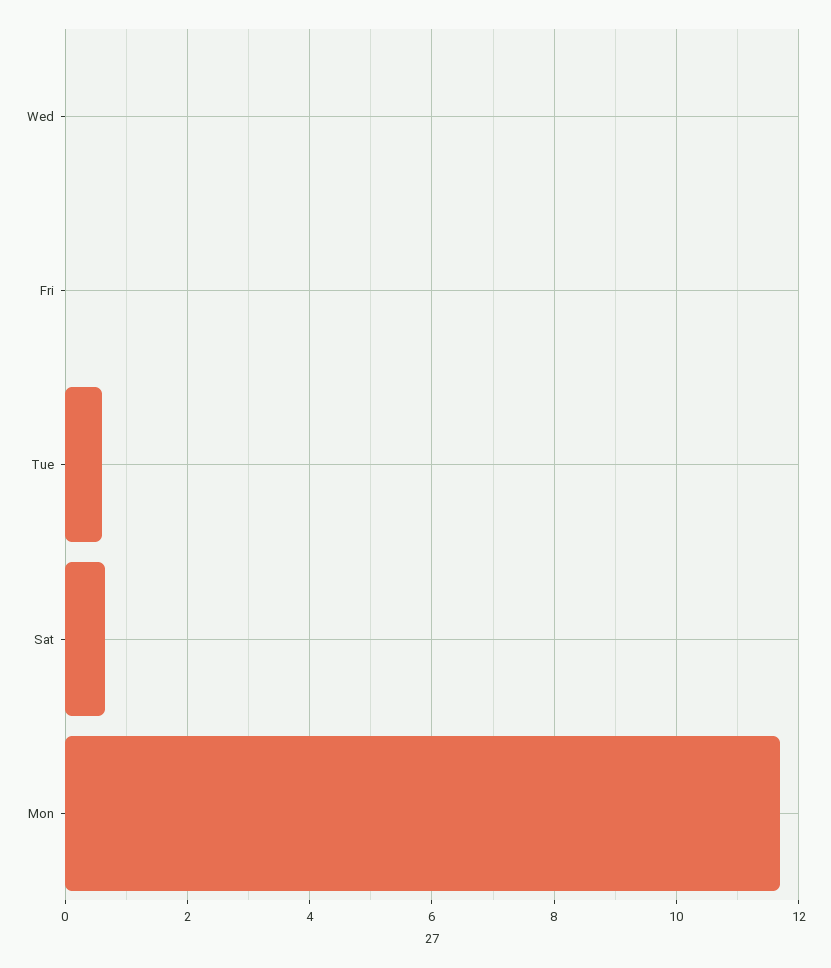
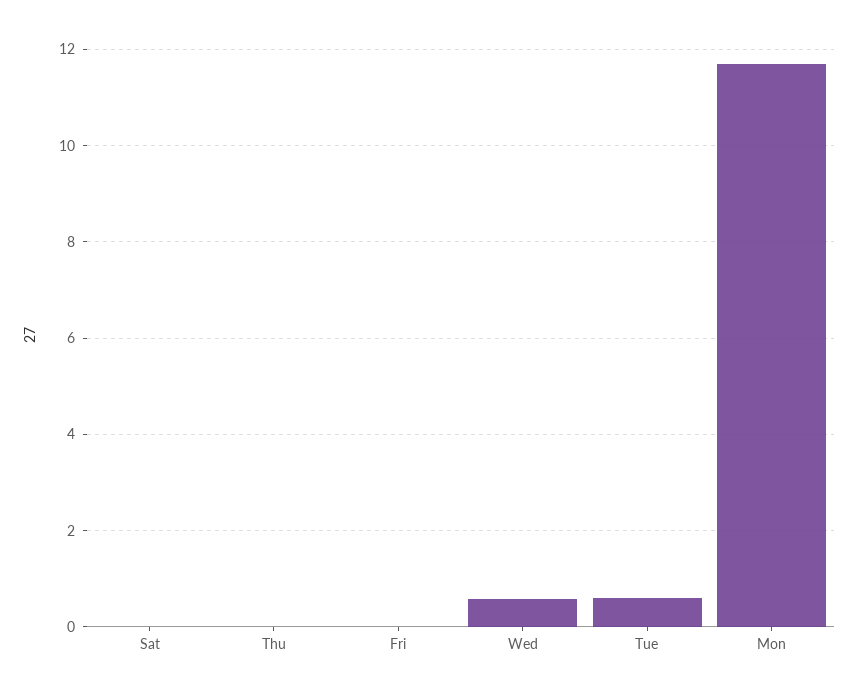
Wed: 0 -> 0.6
Sat: 0.6 -> 0
Thu: none -> 0

